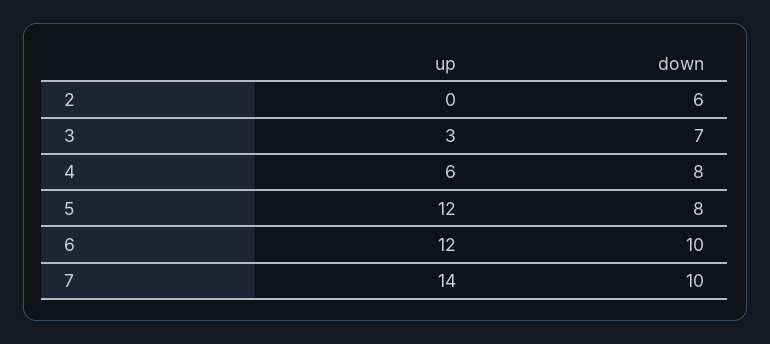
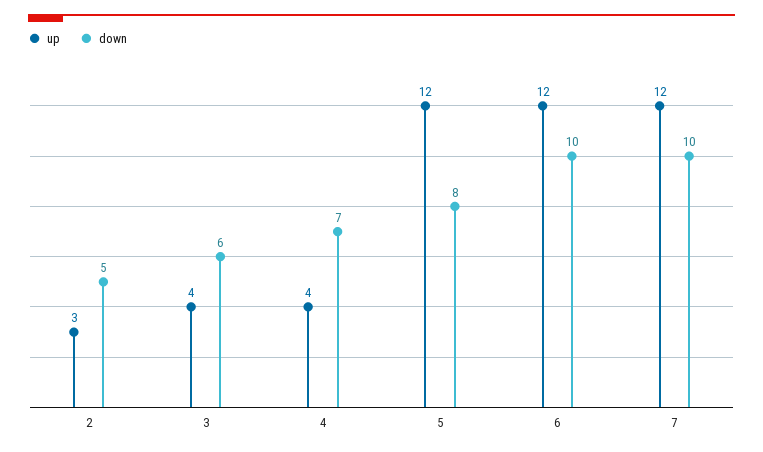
up, 2: 0 -> 3
down, 2: 6 -> 5
up, 3: 3 -> 4
down, 3: 7 -> 6
up, 4: 6 -> 4
down, 4: 8 -> 7
up, 7: 14 -> 12

